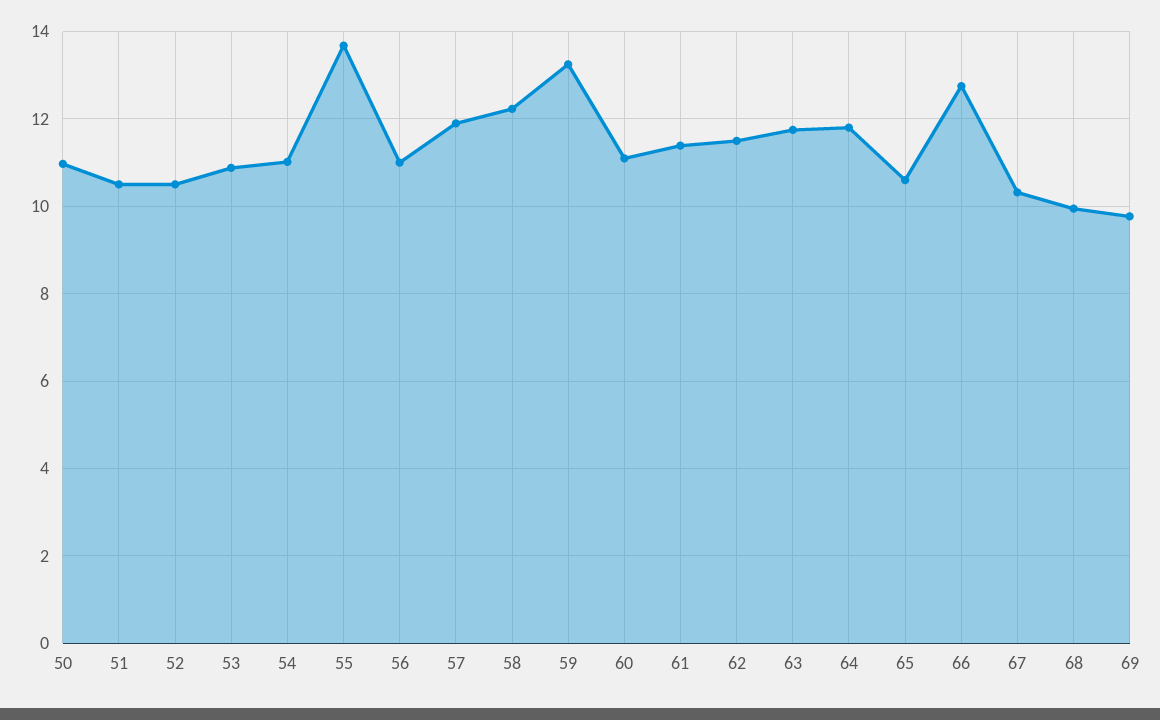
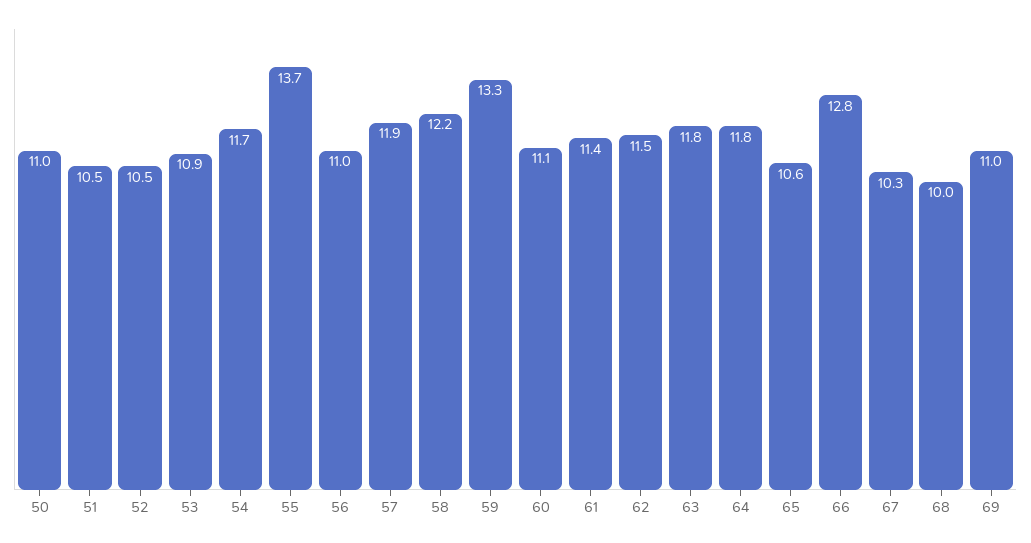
54: 11 -> 11.7
69: 9.8 -> 11

